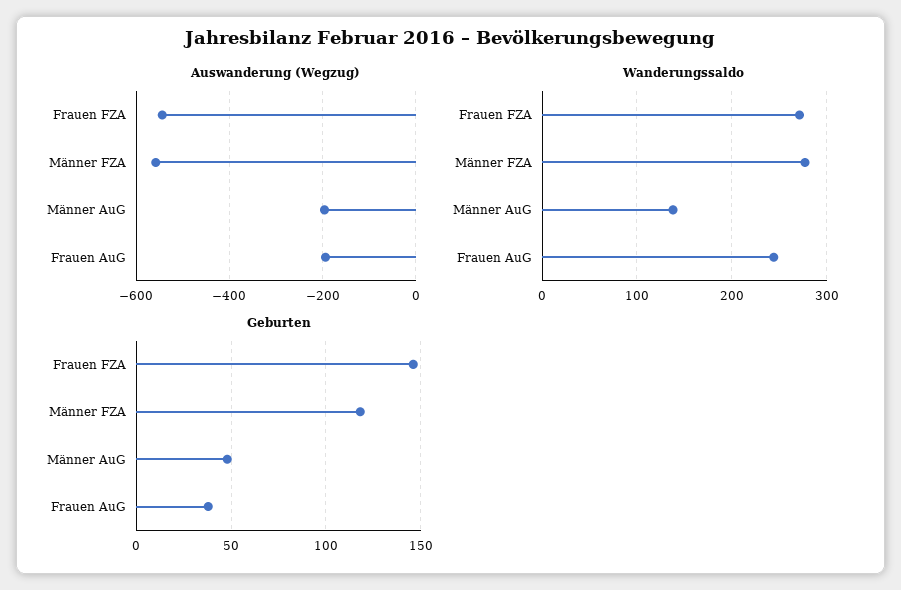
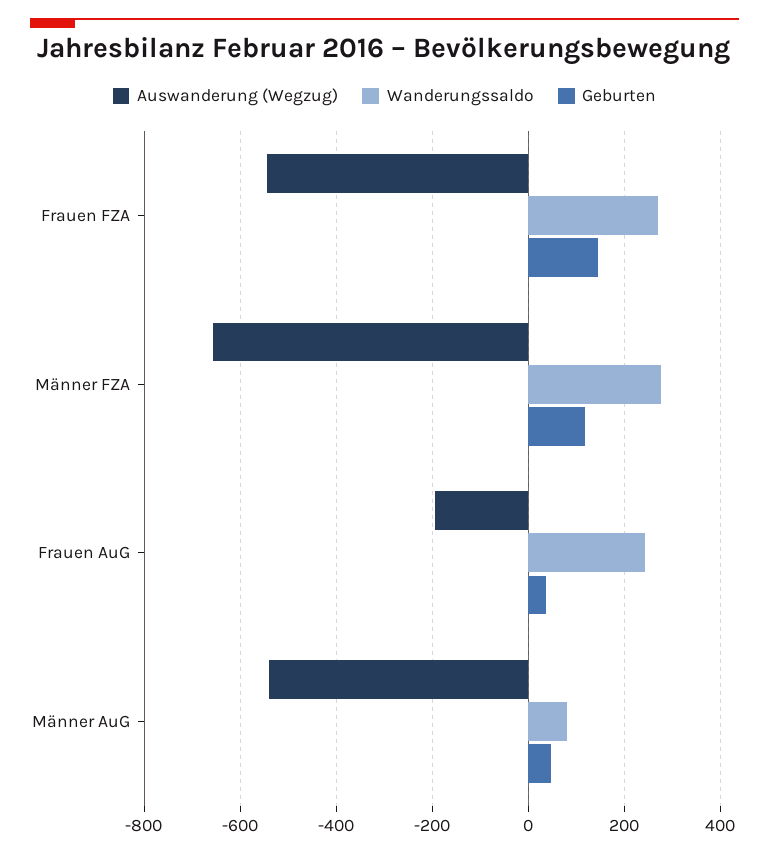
Auswanderung (Wegzug), Männer FZA: -560 -> -660
Auswanderung (Wegzug), Männer AuG: -200 -> -540
Wanderungssaldo, Männer AuG: 140 -> 80

